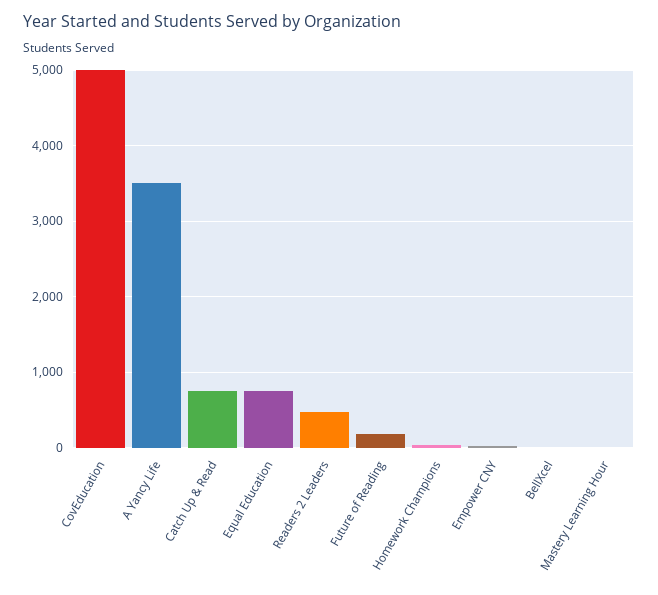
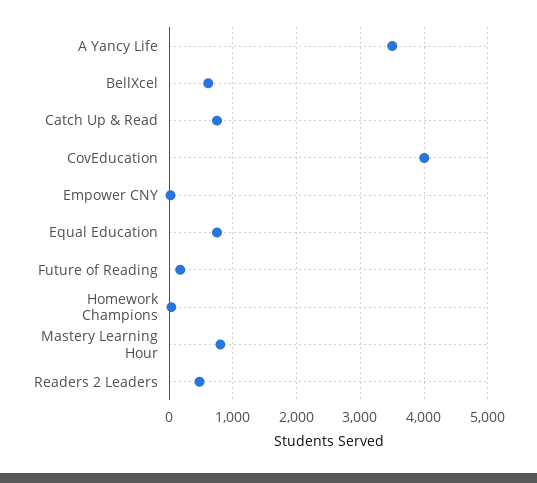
CovEducation: 5000 -> 4000
BellXcel: 0 -> 600
Mastery Learning Hour: 0 -> 800

